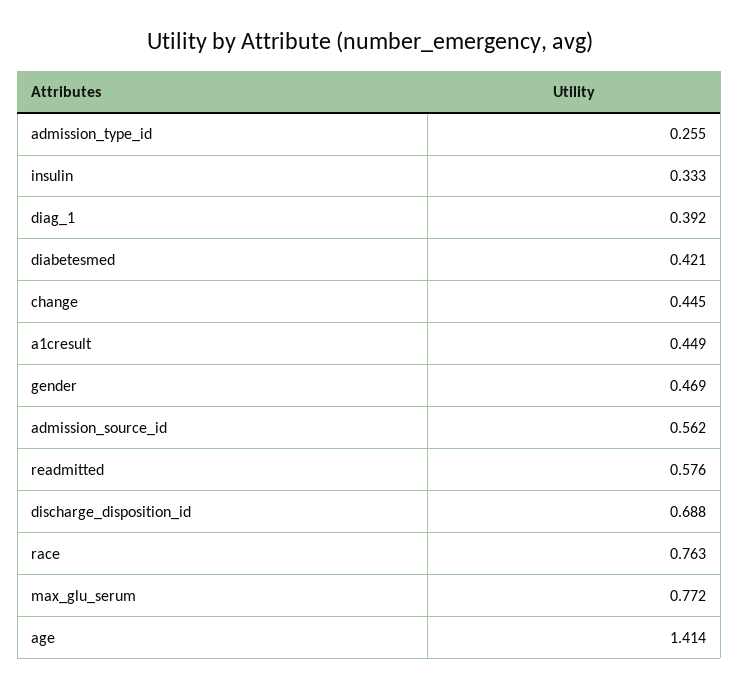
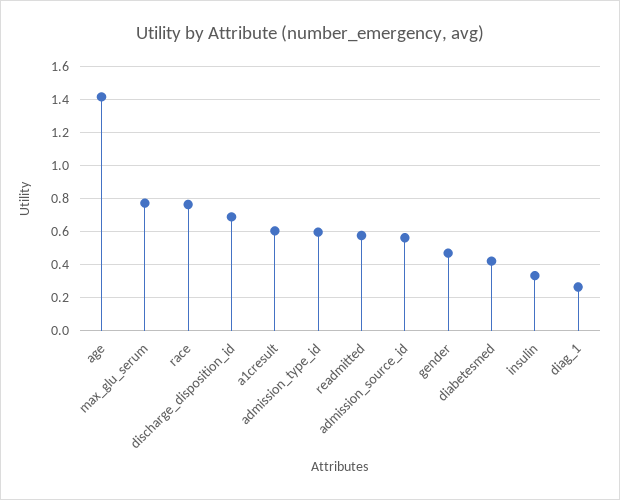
admission_type_id: 0.255 -> 0.6
diag_1: 0.392 -> 0.25
change: 0.445 -> none
a1cresult: 0.449 -> 0.6

